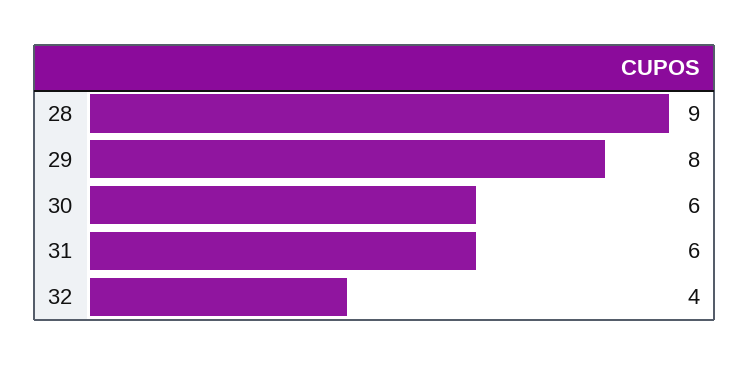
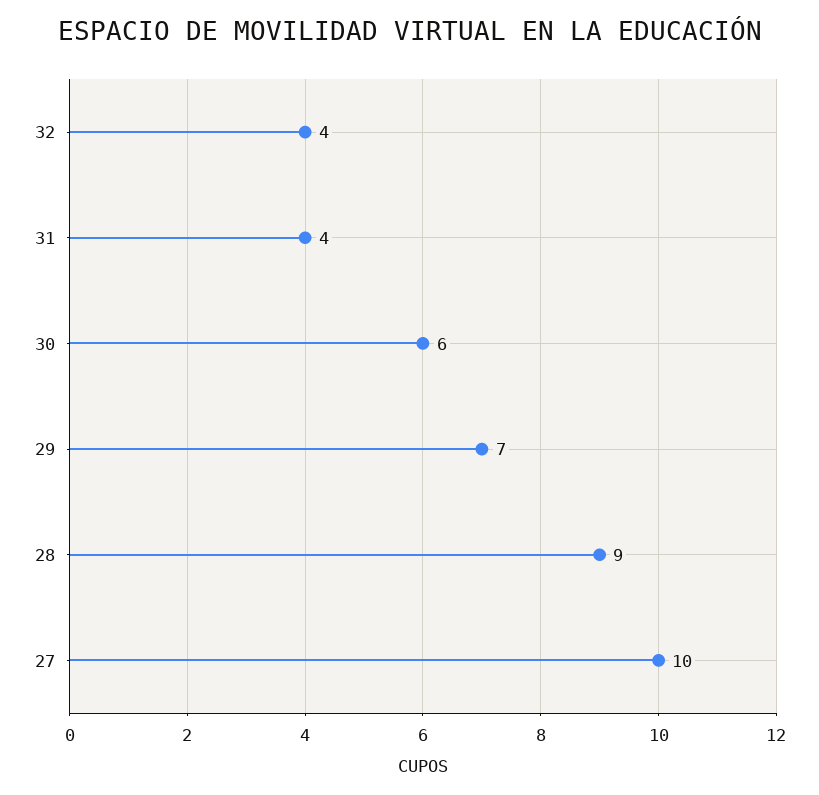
29: 8 -> 7
31: 6 -> 4
27: none -> 10

